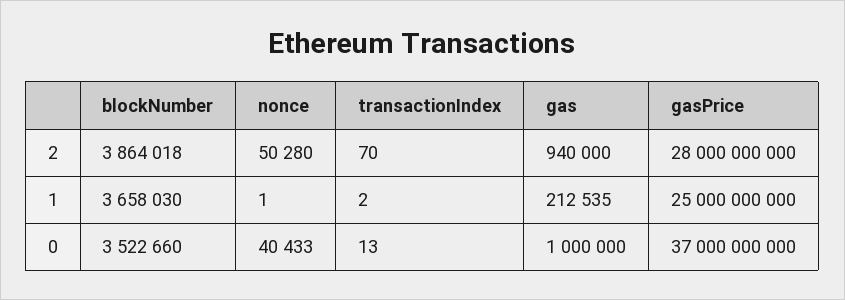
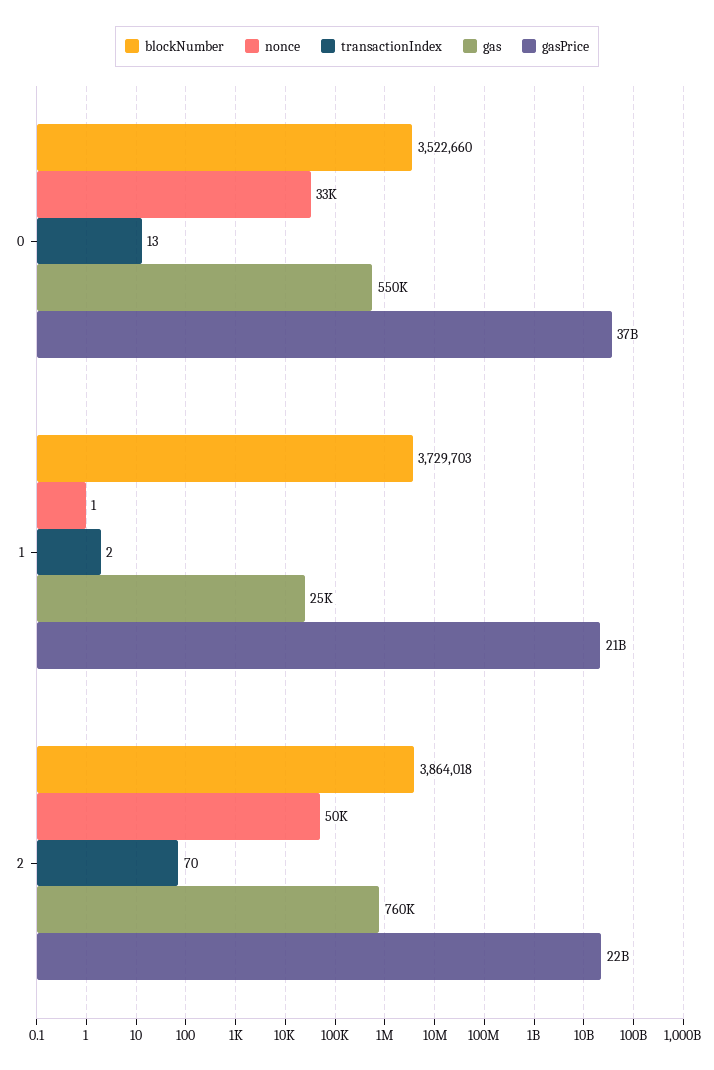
gas, 2: 940000 -> 760000
gasPrice, 2: 28000000000 -> 22000000000
blockNumber, 1: 3658030 -> 3729703
gas, 1: 212535 -> 25000
gasPrice, 1: 25000000000 -> 21000000000
nonce, 0: 40433 -> 33000
gas, 0: 1000000 -> 550000

